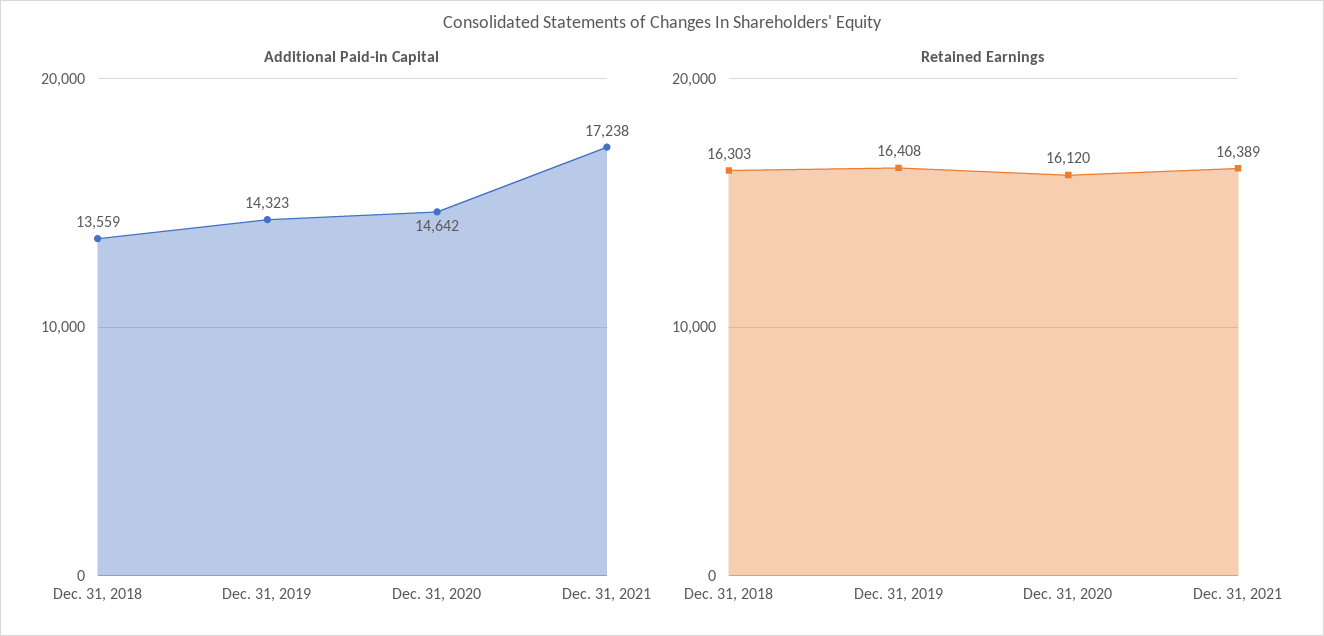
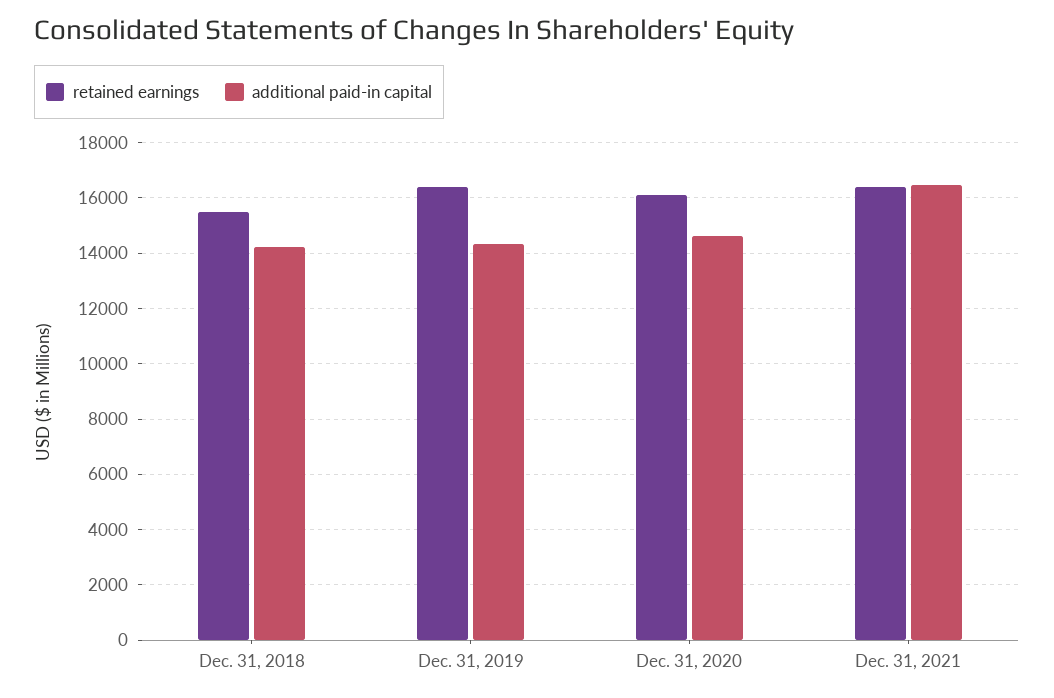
Additional Paid-in Capital, Dec. 31, 2018: 13559 -> 14250
Additional Paid-in Capital, Dec. 31, 2021: 17238 -> 16500
Retained Earnings, Dec. 31, 2018: 16303 -> 15500

